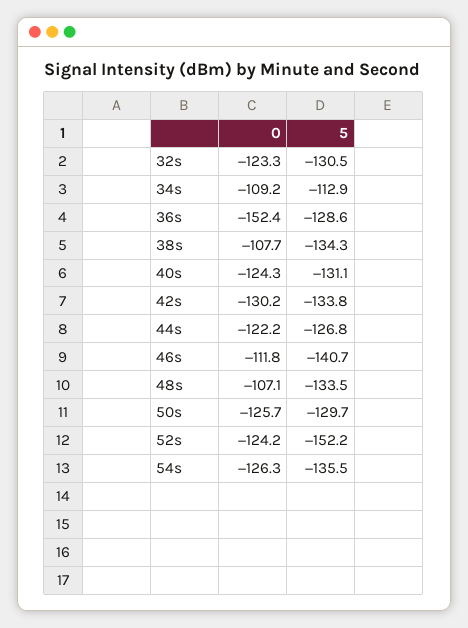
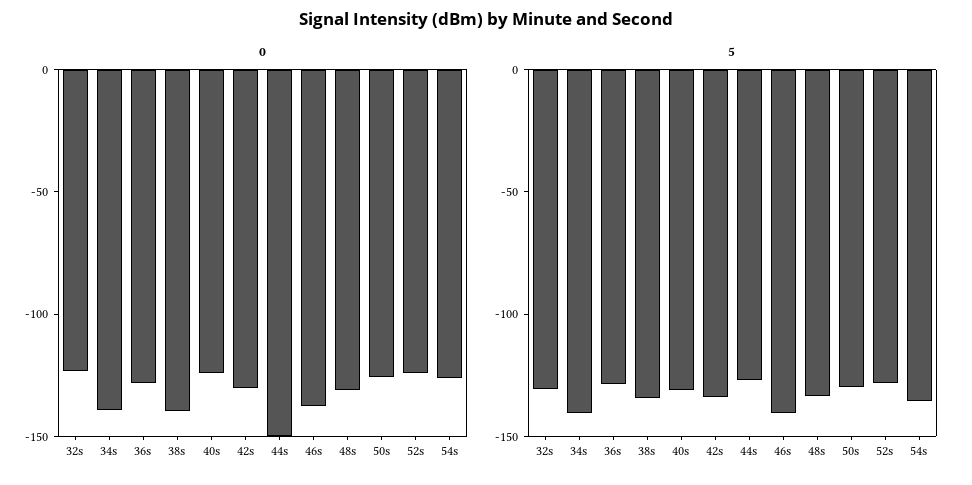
0, 34s: -109.2 -> -140
5, 34s: -112.9 -> -140
0, 36s: -152.4 -> -130
0, 38s: -107.7 -> -140
0, 44s: -122.2 -> -150
0, 46s: -111.8 -> -140
0, 48s: -107.1 -> -130
5, 52s: -152.2 -> -130

